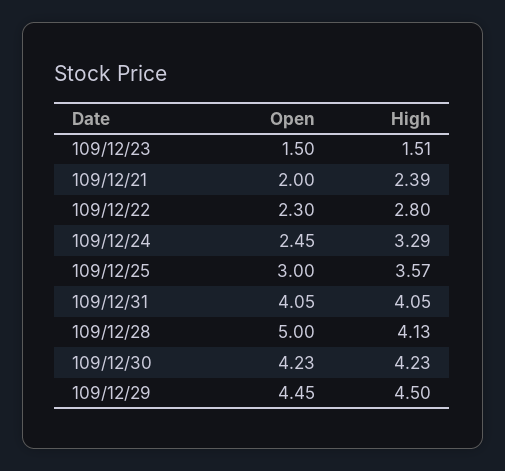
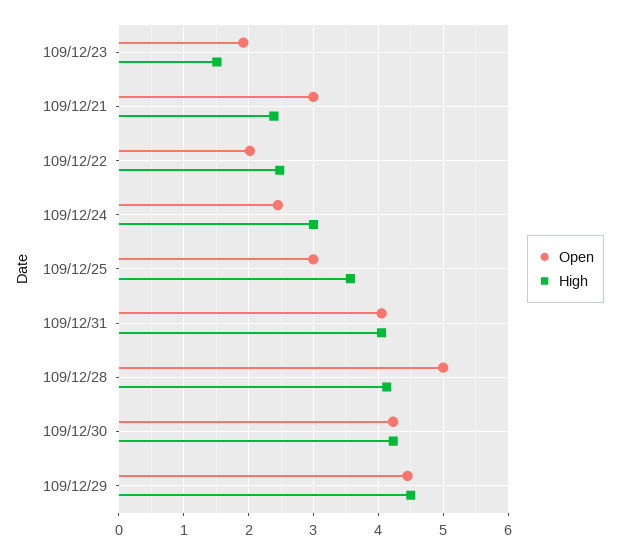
Open, 109/12/23: 1.5 -> 1.9
Open, 109/12/21: 2 -> 3
Open, 109/12/22: 2.3 -> 2
High, 109/12/22: 2.8 -> 2.5
High, 109/12/24: 3.29 -> 3

